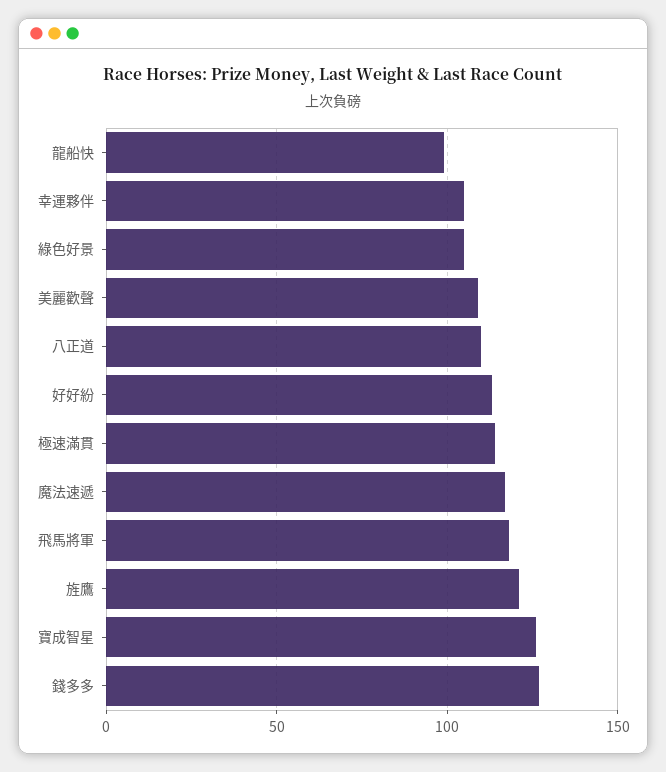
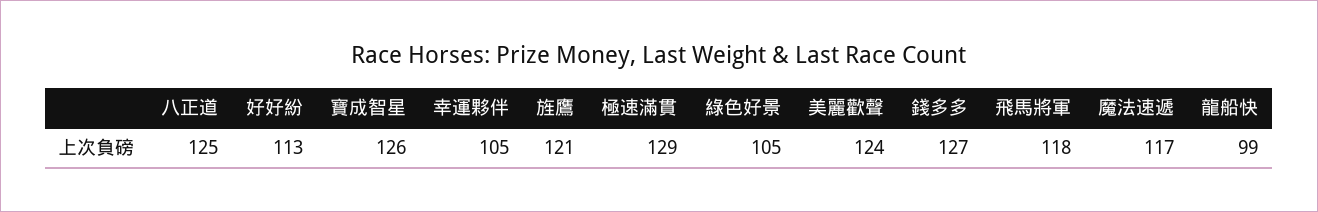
美麗歡聲: 110 -> 124
八正道: 110 -> 125
極速滿貫: 115 -> 129

